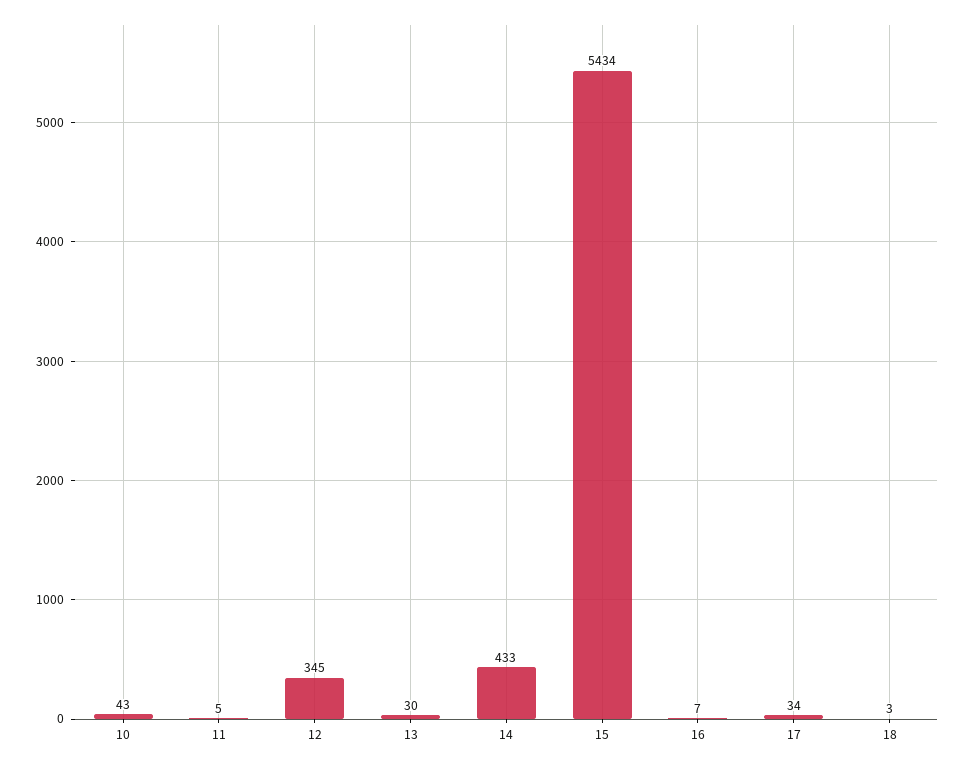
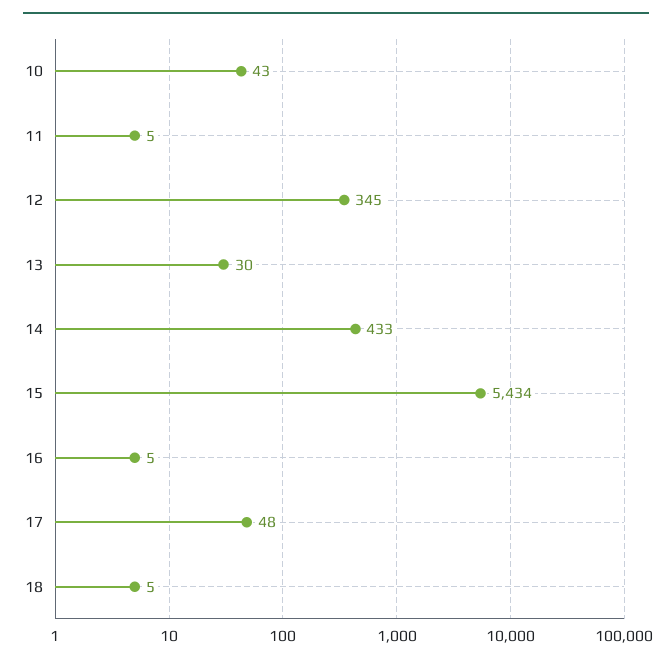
16: 7 -> 5
17: 34 -> 48
18: 3 -> 5

